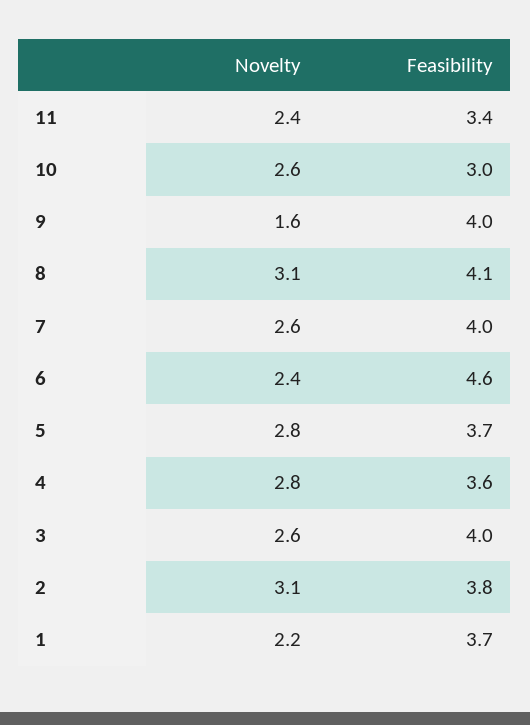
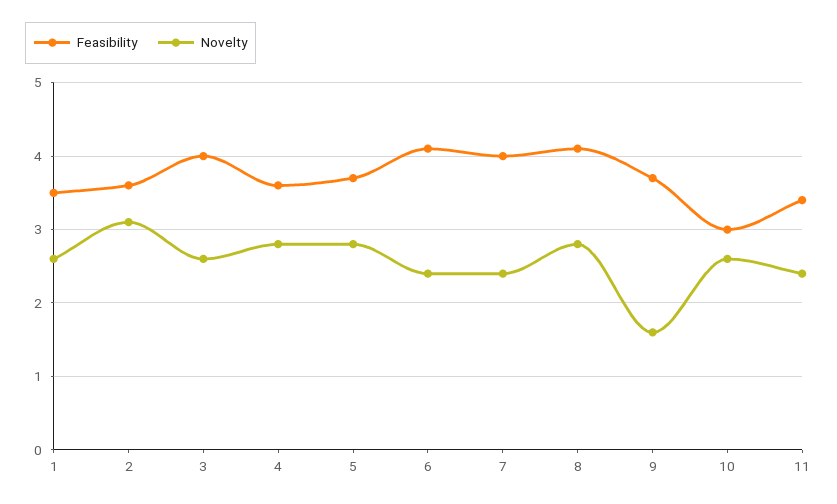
Feasibility, 9: 4 -> 3.7
Novelty, 8: 3.1 -> 2.8
Novelty, 7: 2.6 -> 2.4
Feasibility, 6: 4.6 -> 4.1
Feasibility, 2: 3.8 -> 3.6
Novelty, 1: 2.2 -> 2.6
Feasibility, 1: 3.7 -> 3.5

